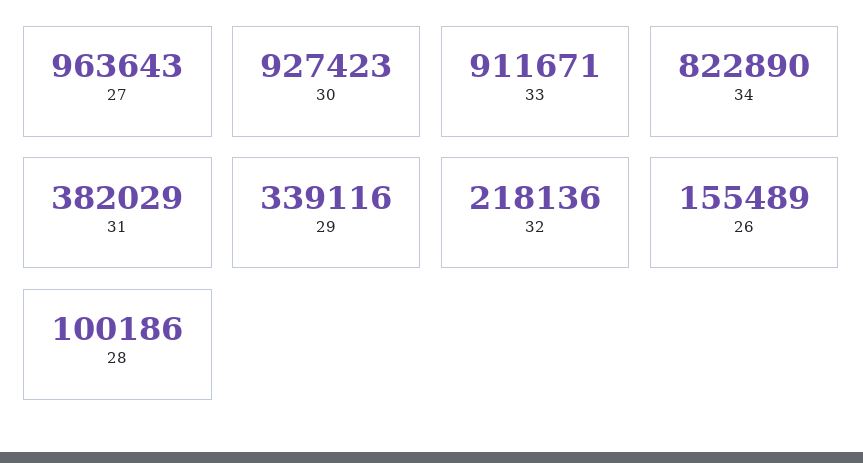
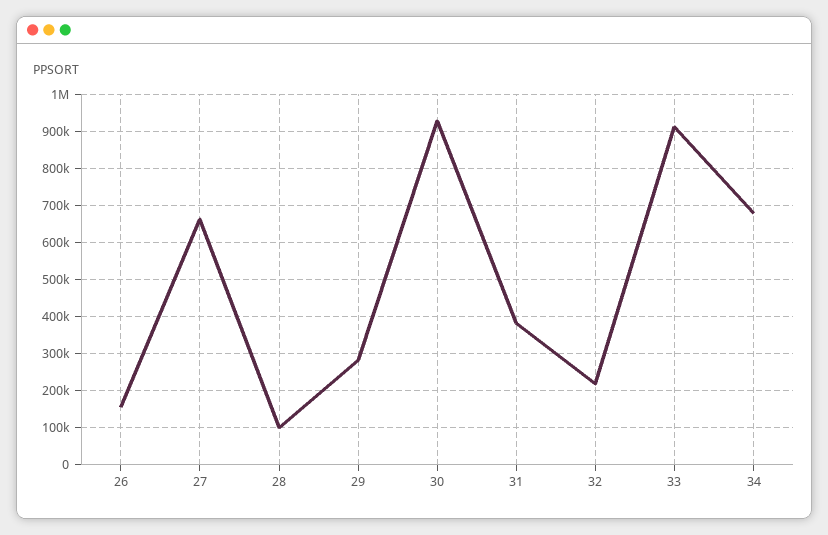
27: 963643 -> 660000
34: 822890 -> 680000
29: 339116 -> 280000

